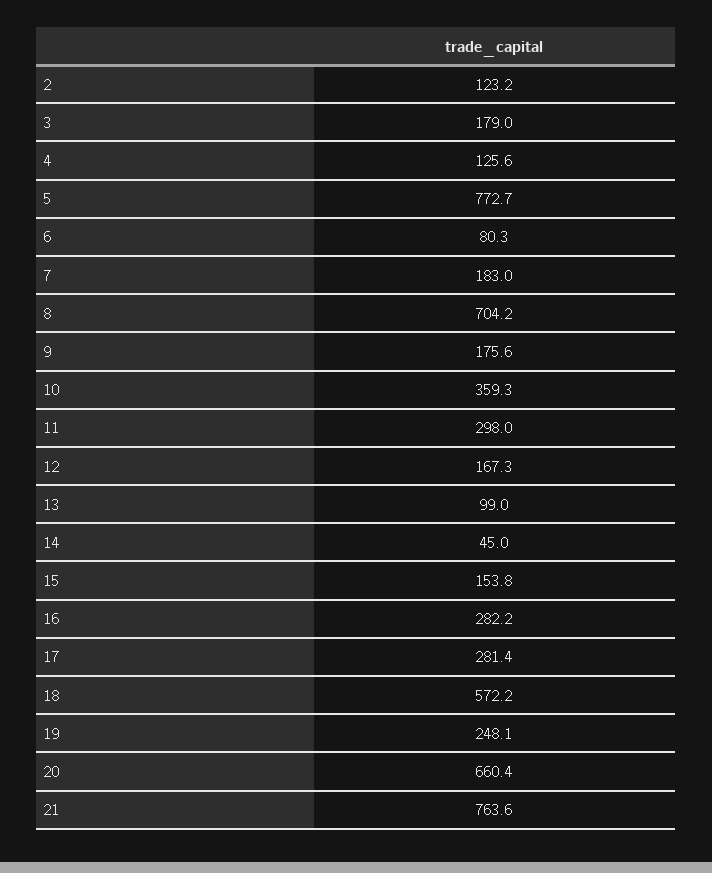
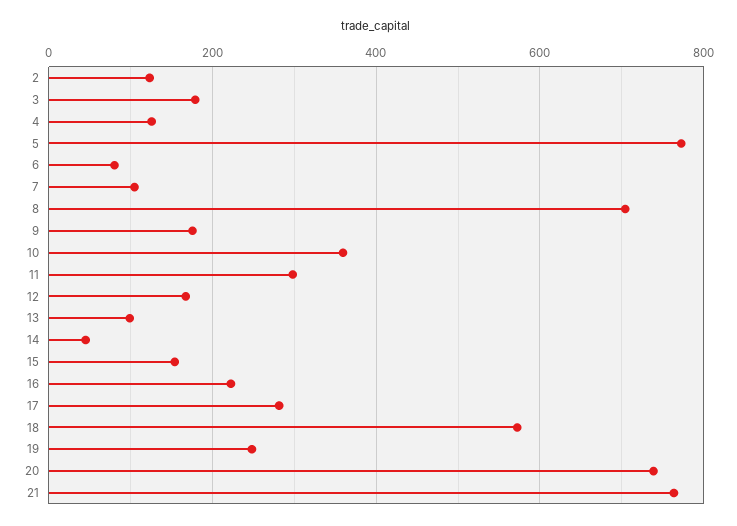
7: 183 -> 100
16: 282.2 -> 220
20: 660.4 -> 740

